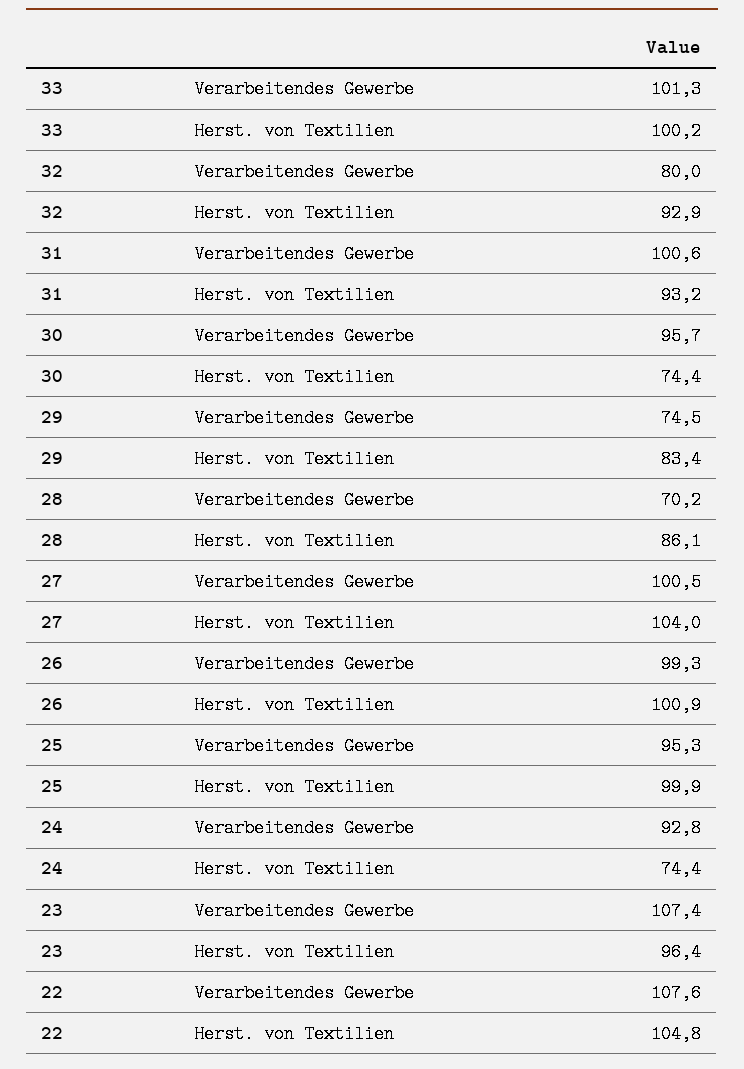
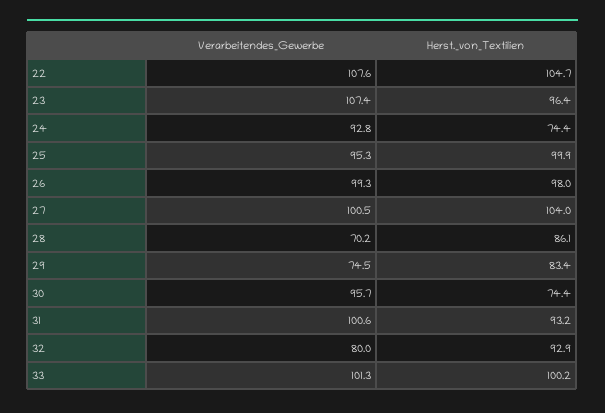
26, Herst. von Textilien: 100.9 -> 98
22, Herst. von Textilien: 104.8 -> 104.7

